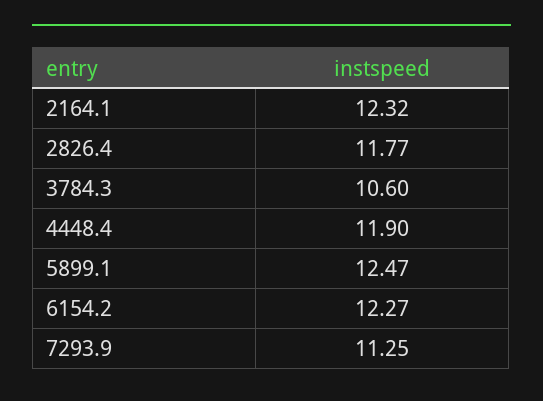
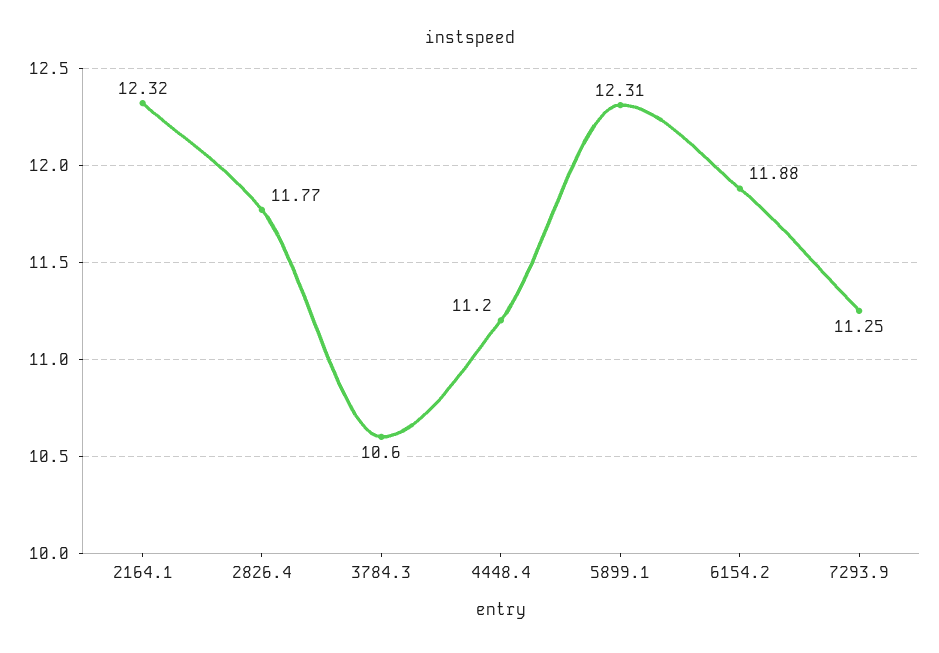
4448.4: 11.9 -> 11.2
5899.1: 12.47 -> 12.31
6154.2: 12.27 -> 11.88

